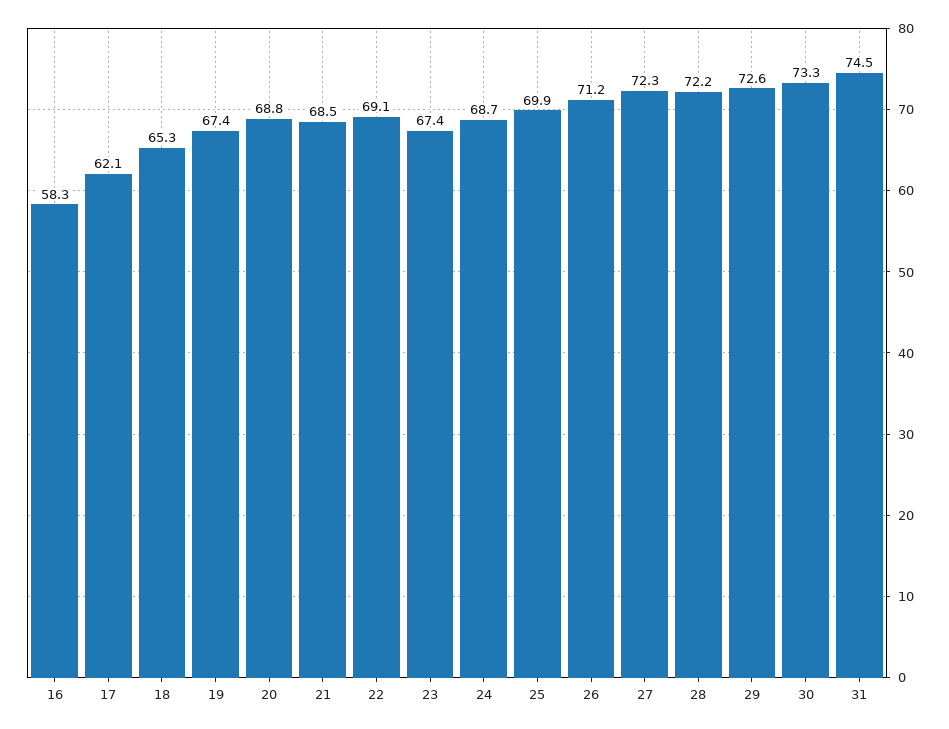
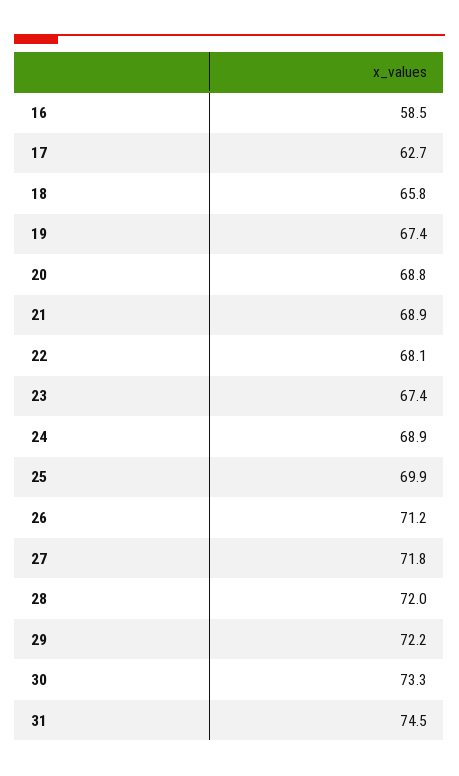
16: 58.3 -> 58.5
17: 62.1 -> 62.7
18: 65.3 -> 65.8
21: 68.5 -> 68.9
22: 69.1 -> 68.1
24: 68.7 -> 68.9
27: 72.3 -> 71.8
28: 72.2 -> 72
29: 72.6 -> 72.2

